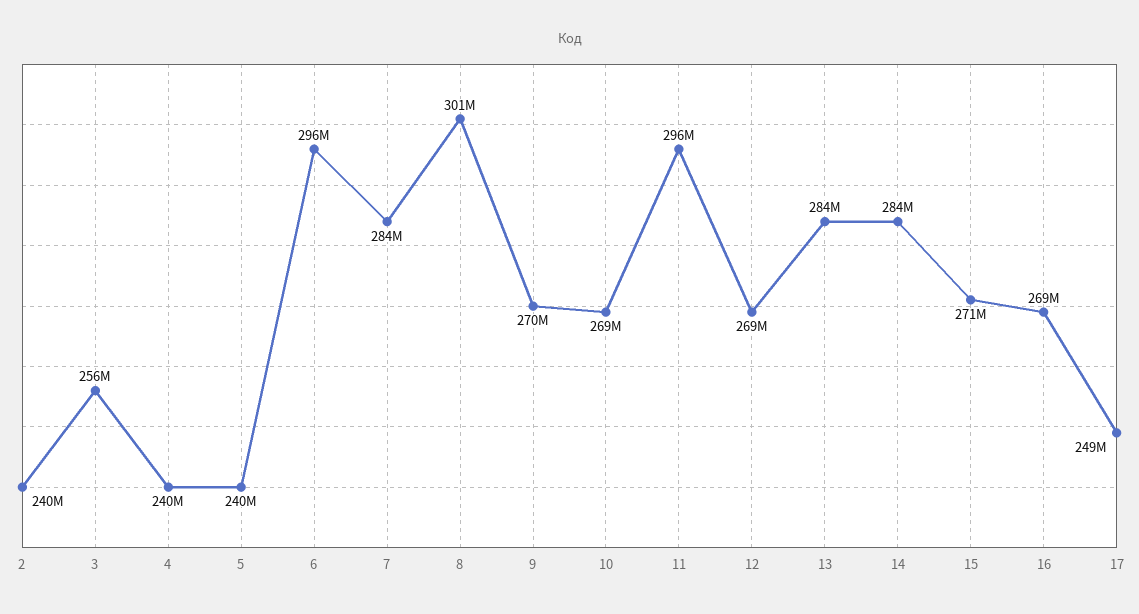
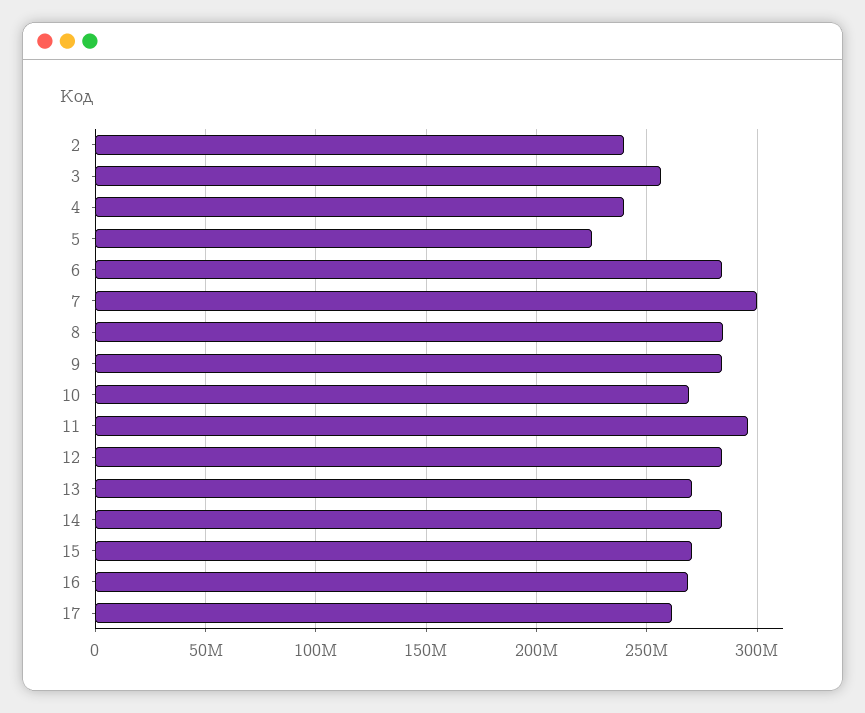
5: 240000000 -> 225000000
6: 296000000 -> 285000000
7: 284000000 -> 300000000
8: 301000000 -> 285000000
9: 270000000 -> 285000000
12: 269000000 -> 285000000
13: 284000000 -> 270000000
17: 249000000 -> 260000000

